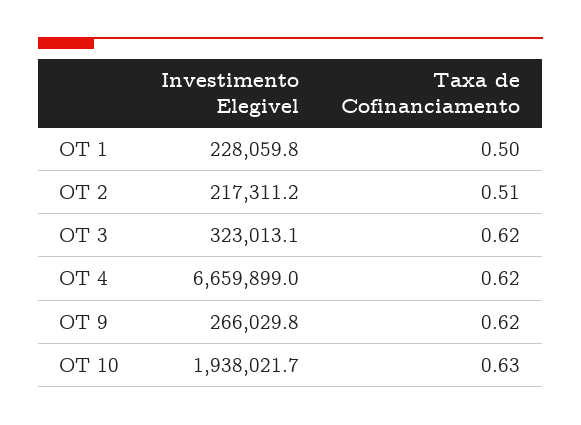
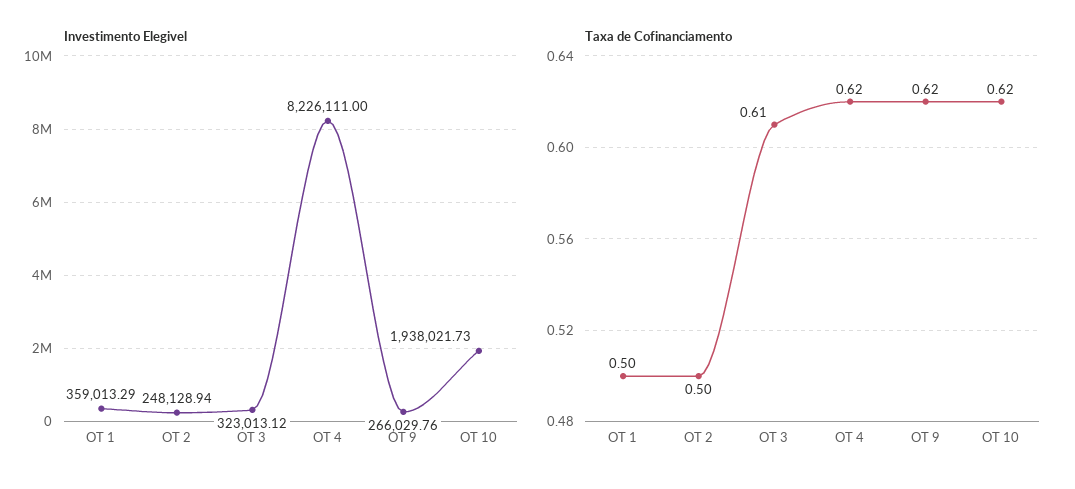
Investimento Elegivel, OT 1: 228059.8 -> 359013.29
Investimento Elegivel, OT 2: 217311.2 -> 248128.94
Taxa de Cofinanciamento, OT 2: 0.51 -> 0.5
Taxa de Cofinanciamento, OT 3: 0.62 -> 0.61
Investimento Elegivel, OT 4: 6659899 -> 8226111
Taxa de Cofinanciamento, OT 10: 0.63 -> 0.62

